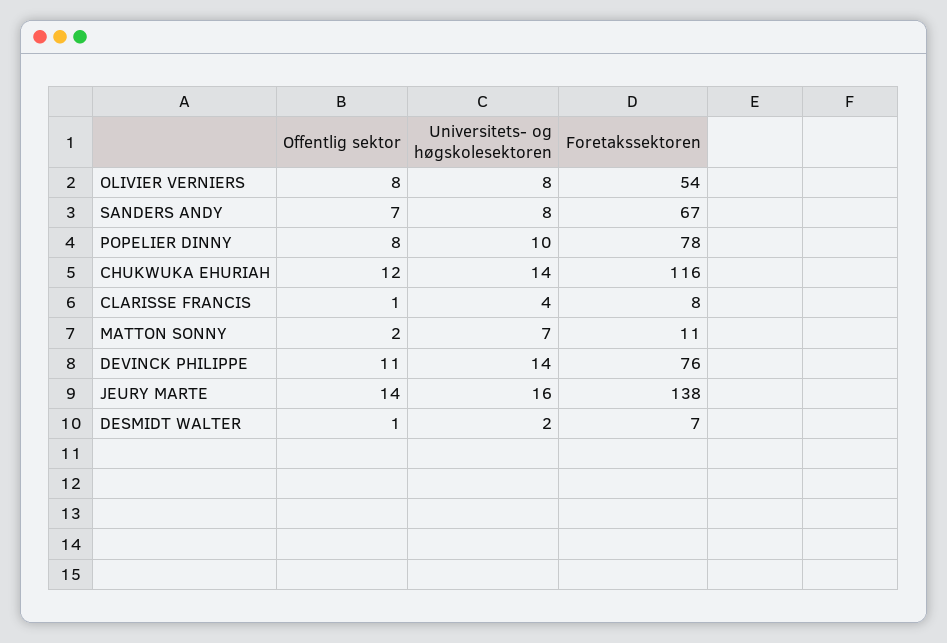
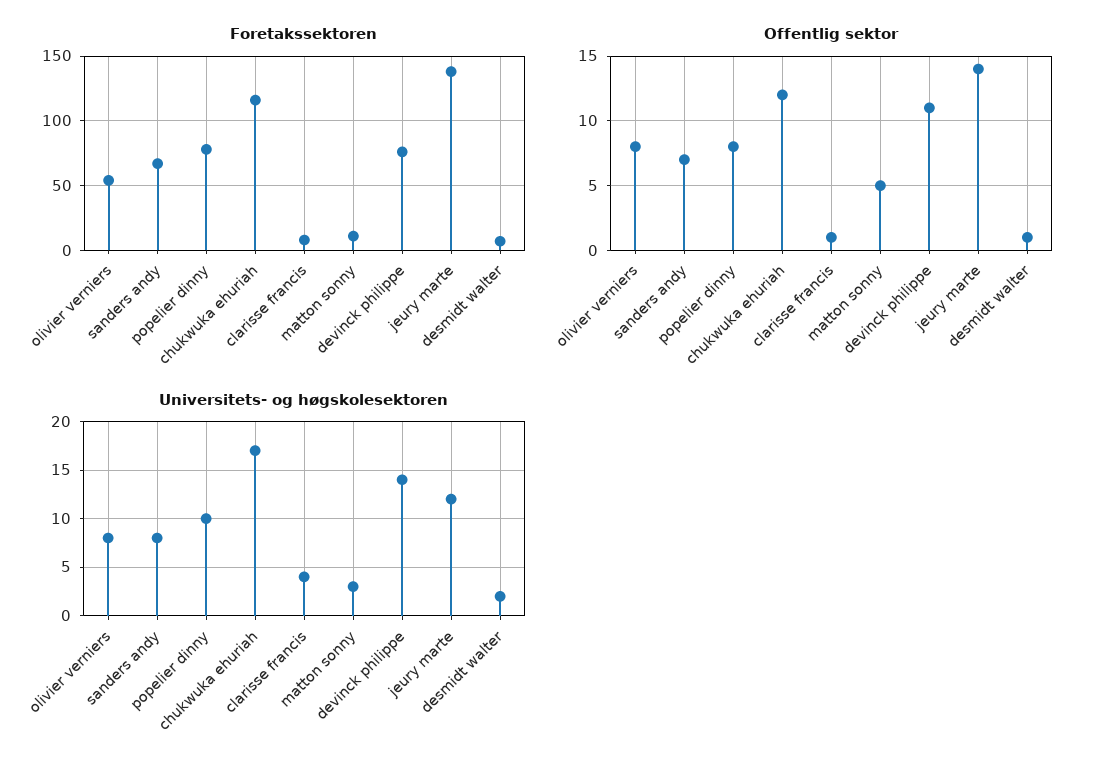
Universitets- og høgskolesektoren, CHUKWUKA EHURIAH: 14 -> 17
Offentlig sektor, MATTON SONNY: 2 -> 5
Universitets- og høgskolesektoren, MATTON SONNY: 7 -> 3
Universitets- og høgskolesektoren, JEURY MARTE: 16 -> 12

